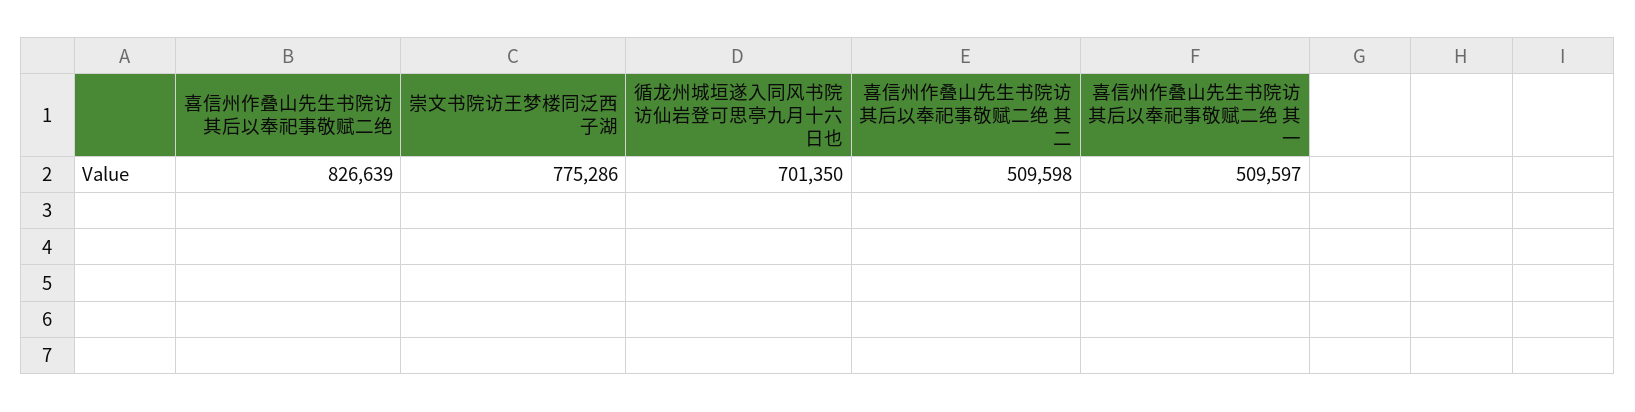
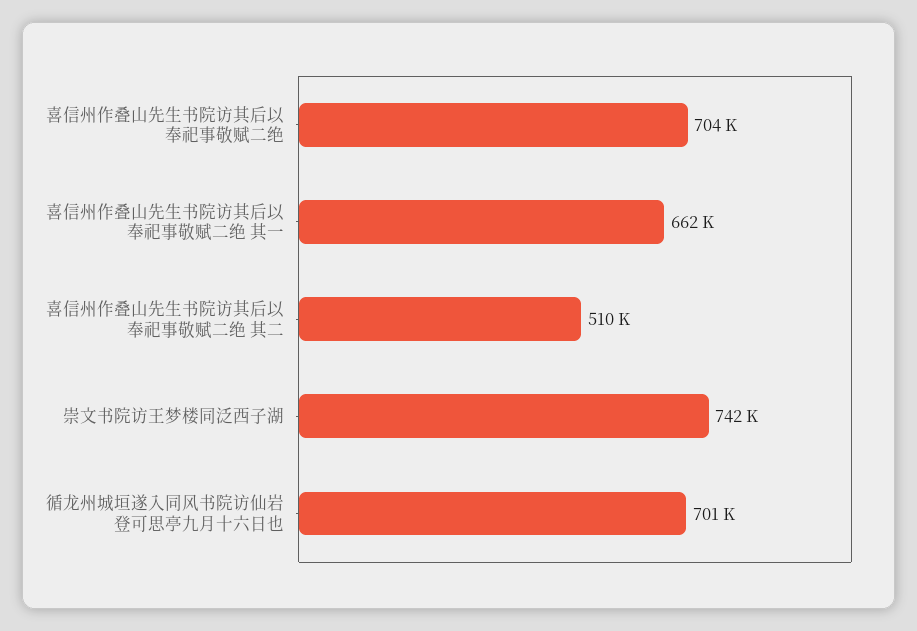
喜信州作叠山先生书院访其后以奉祀事敬赋二绝: 826639 -> 704000
崇文书院访王梦楼同泛西子湖: 775286 -> 742000
喜信州作叠山先生书院访其后以奉祀事敬赋二绝 其一: 509597 -> 662000

